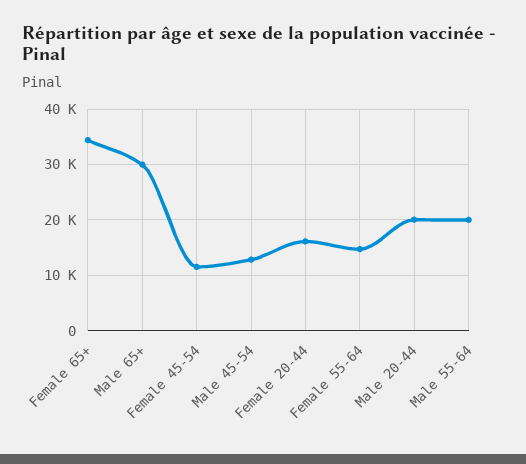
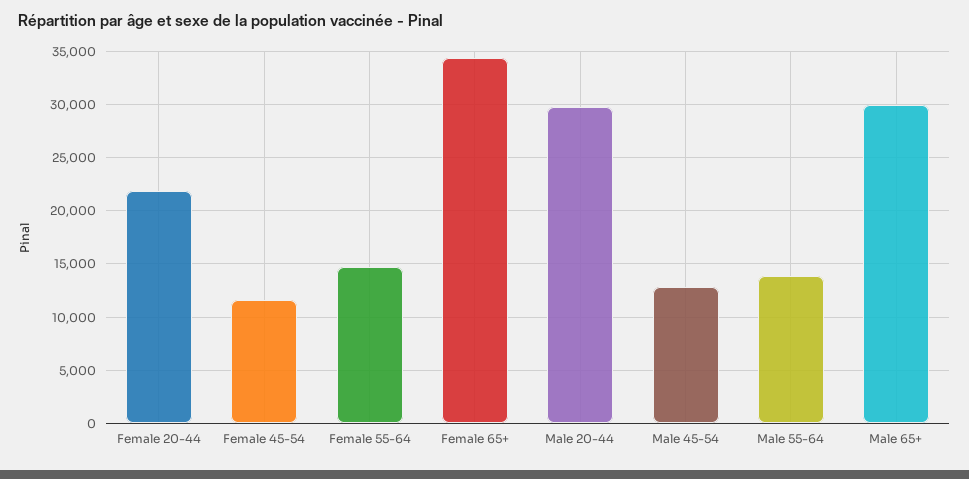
Female 20-44: 16000 -> 22000
Male 20-44: 20000 -> 30000
Male 55-64: 20000 -> 14000

